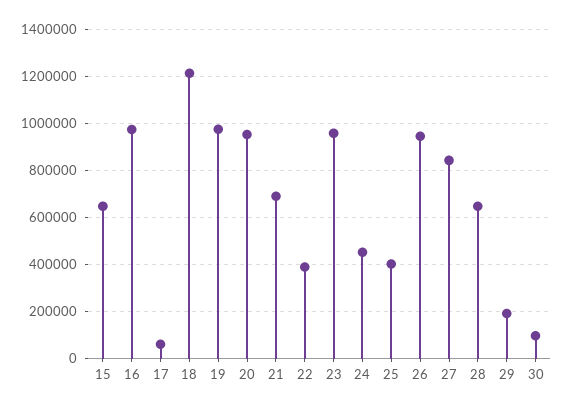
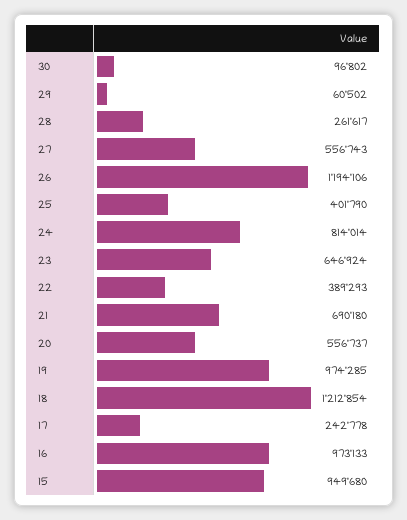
15: 650000 -> 949680
17: 50000 -> 242778
20: 950000 -> 556737
23: 950000 -> 646924
24: 450000 -> 814014
26: 950000 -> 1194106
27: 850000 -> 556743
28: 650000 -> 261617
29: 200000 -> 60502

